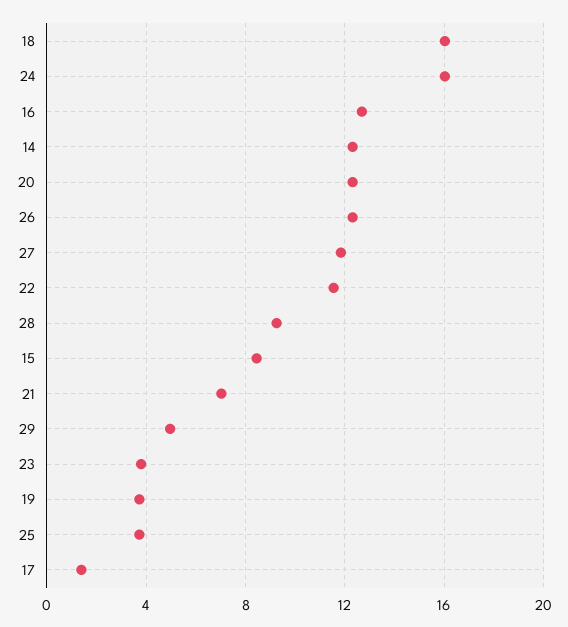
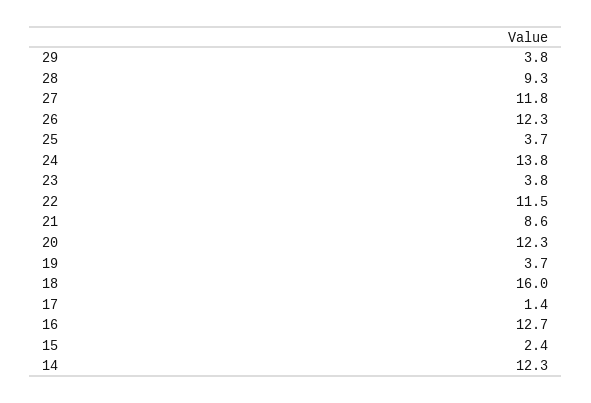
24: 16 -> 13.8
15: 8.5 -> 2.4
21: 7 -> 8.6
29: 5 -> 3.8

